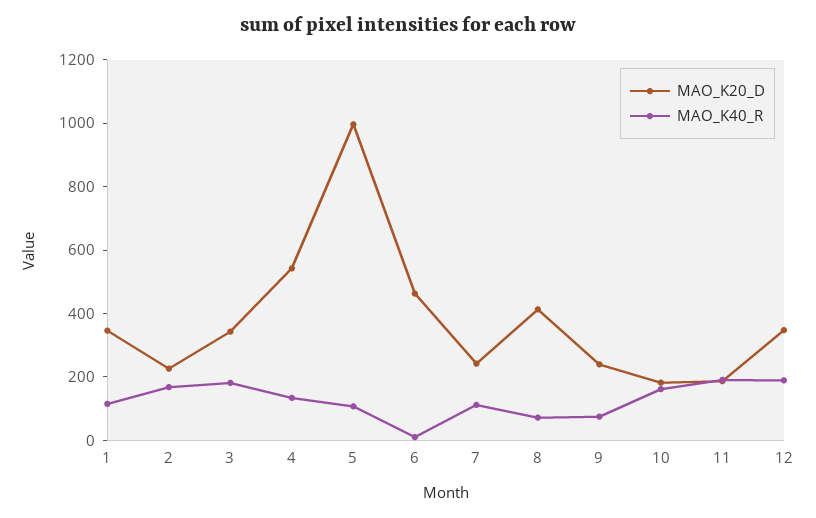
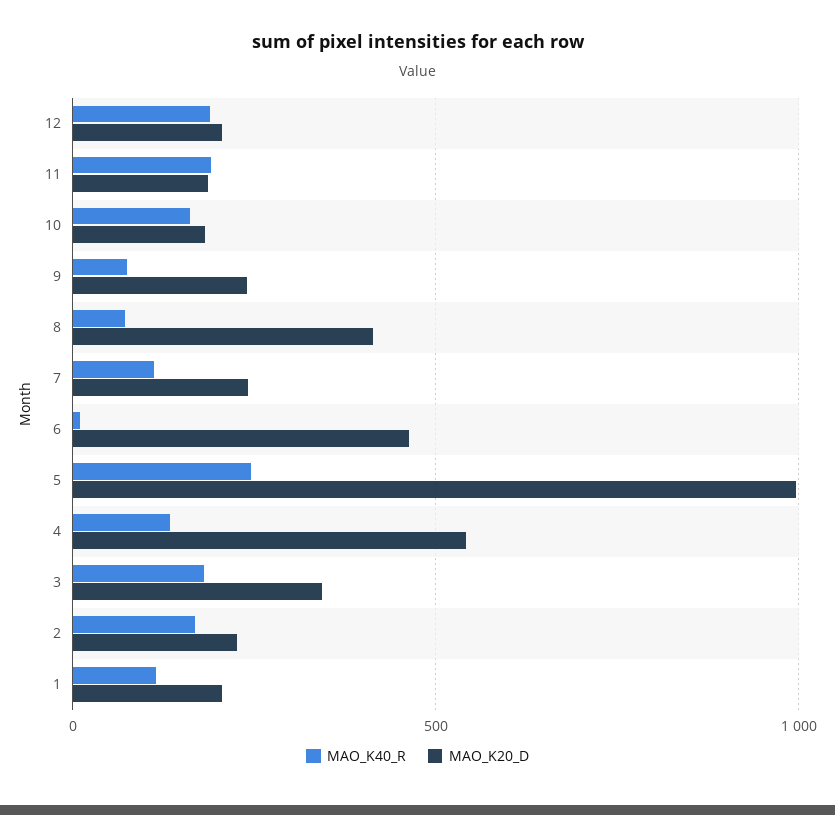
MAO_K20_D, 1: 350 -> 200
MAO_K40_R, 5: 100 -> 250
MAO_K20_D, 12: 350 -> 200

